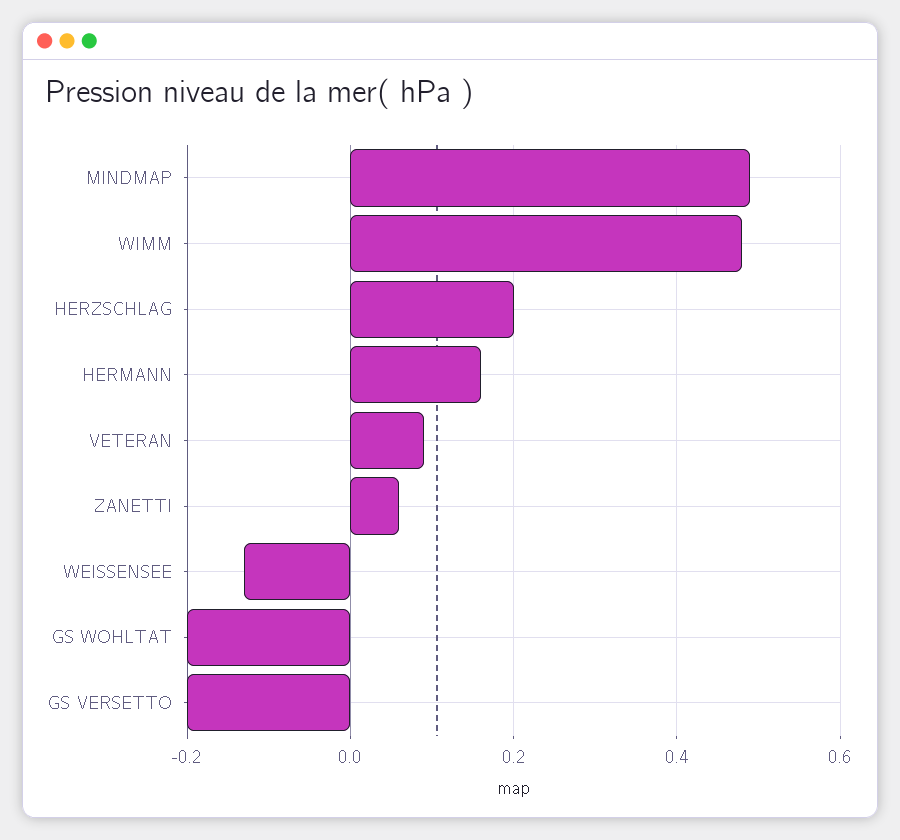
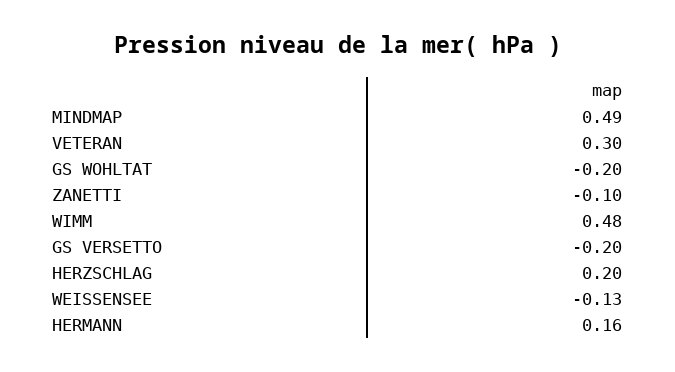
VETERAN: 0.1 -> 0.3
ZANETTI: 0.05 -> -0.1

